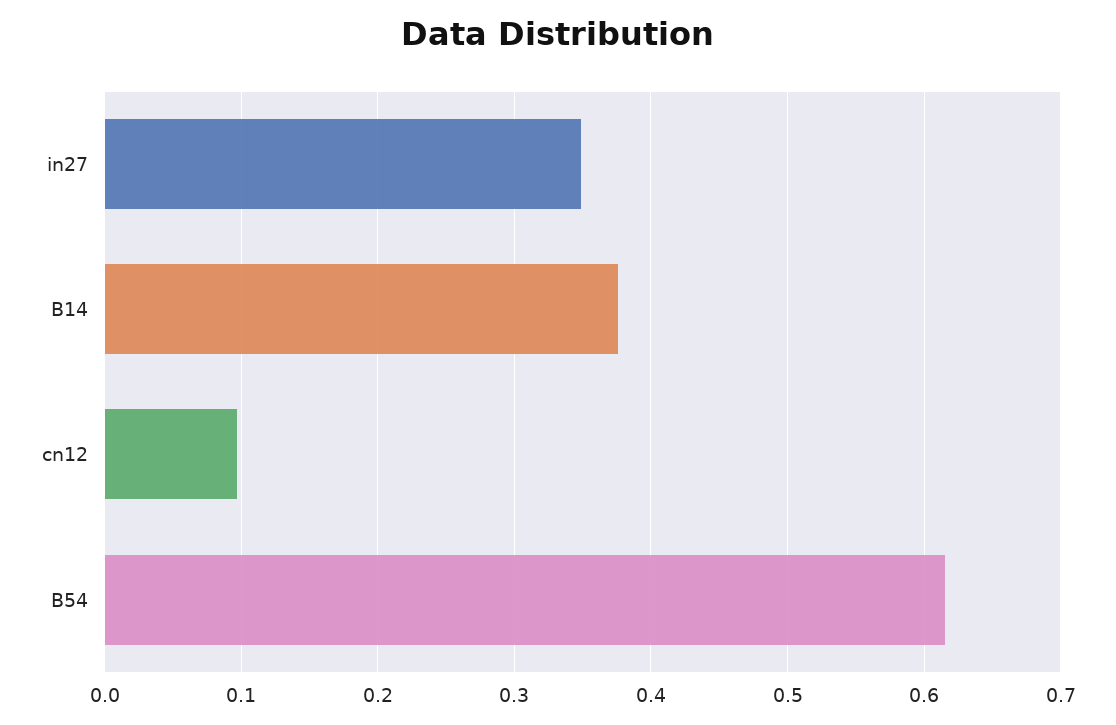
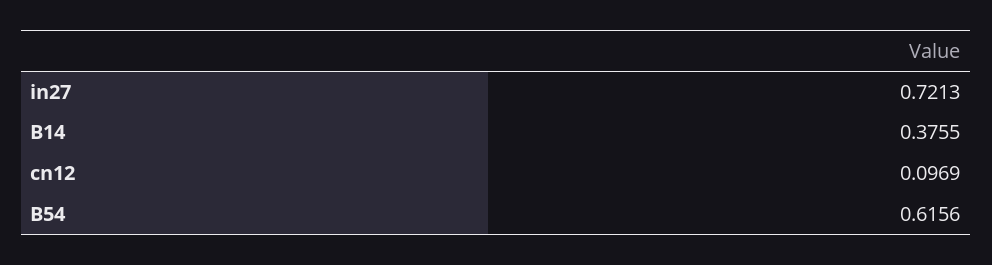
in27: 0.35 -> 0.7213

